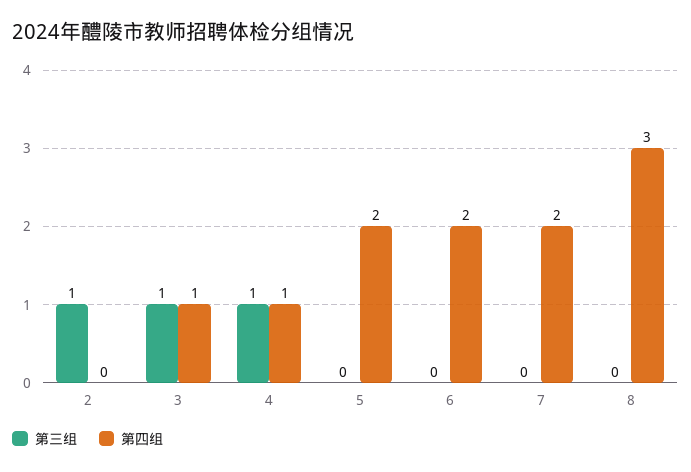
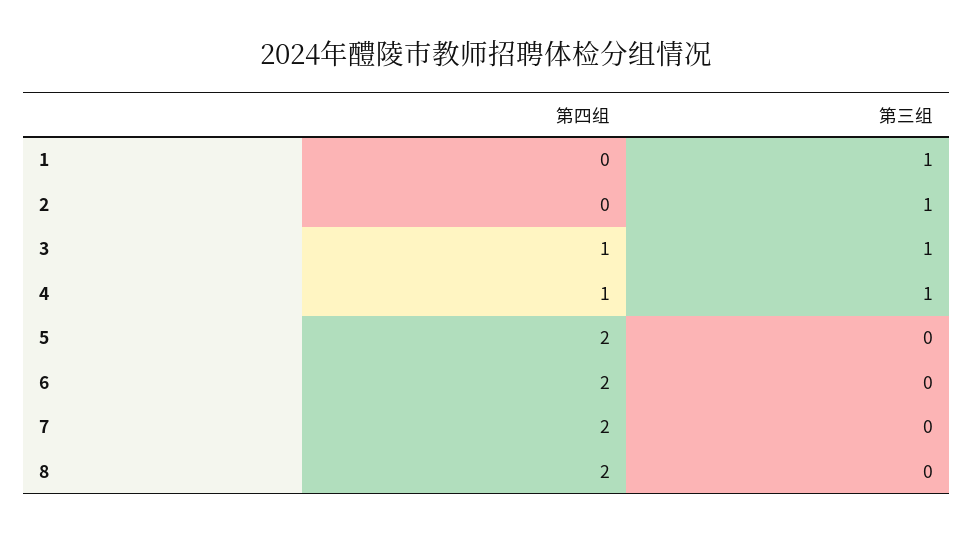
第四组, 8: 3 -> 2
第四组, 1: none -> 0
第三组, 1: none -> 1

